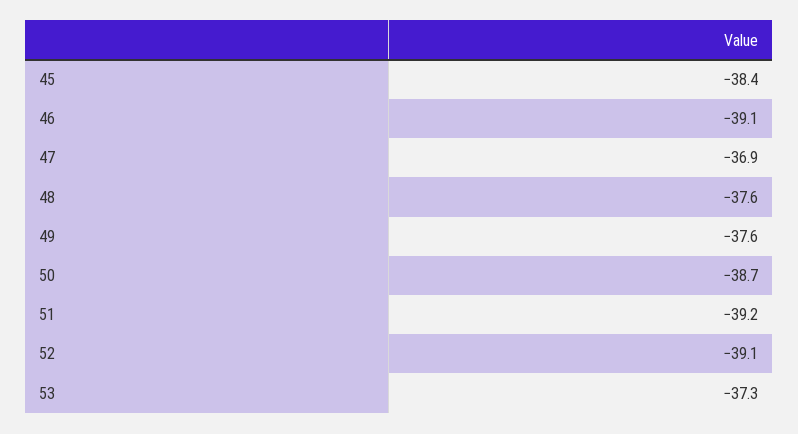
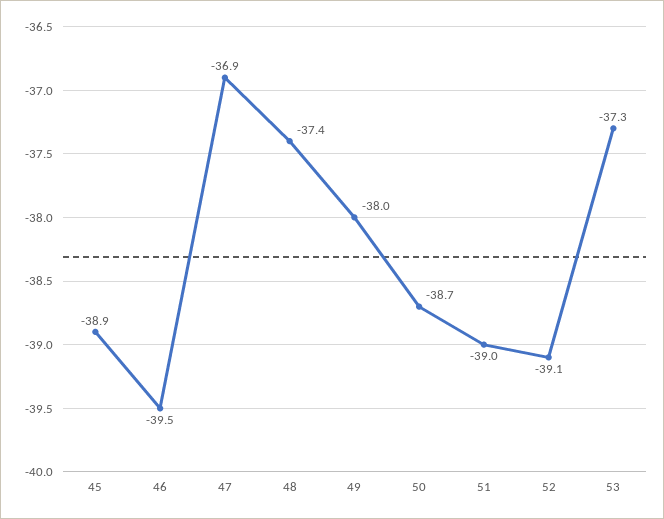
45: -38.4 -> -38.9
46: -39.1 -> -39.5
48: -37.6 -> -37.4
49: -37.6 -> -38
51: -39.2 -> -39

